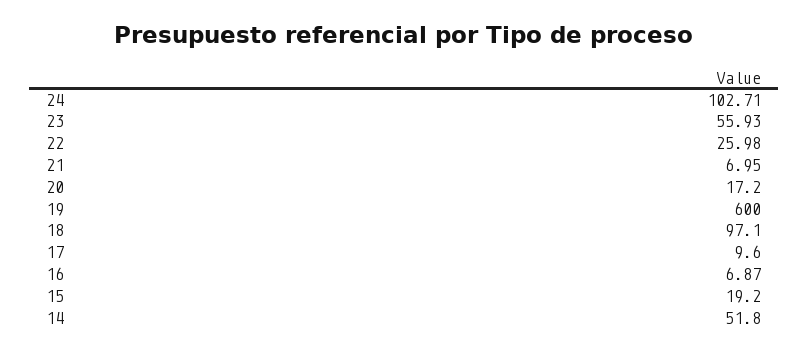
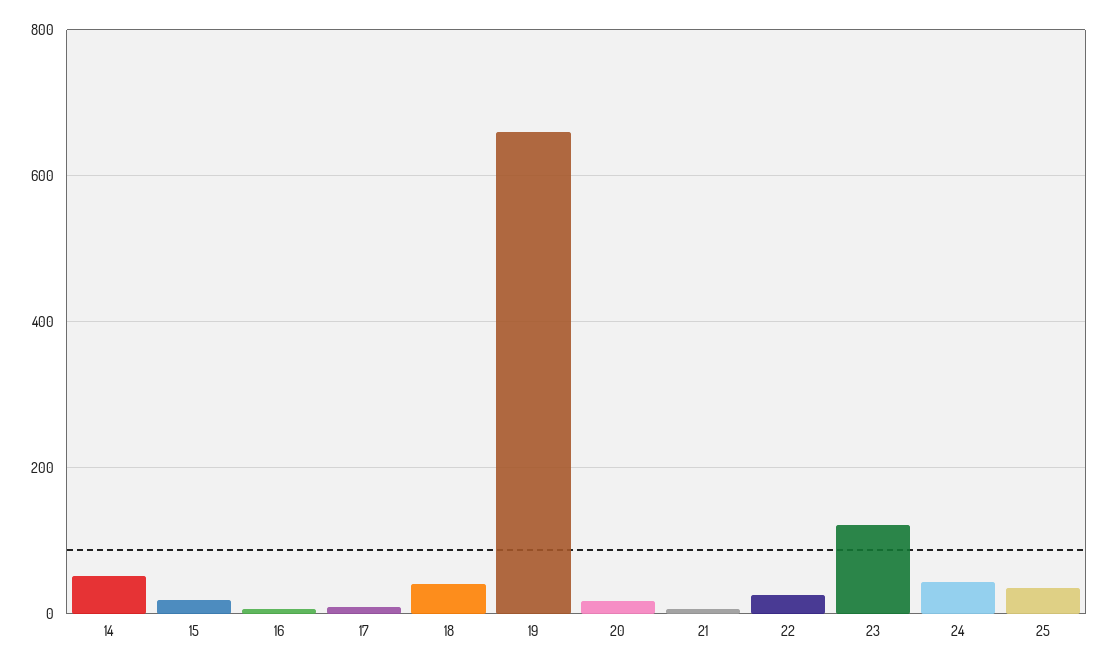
24: 102.71 -> 40
23: 55.93 -> 120
19: 600 -> 660
18: 97.1 -> 40
25: none -> 40

